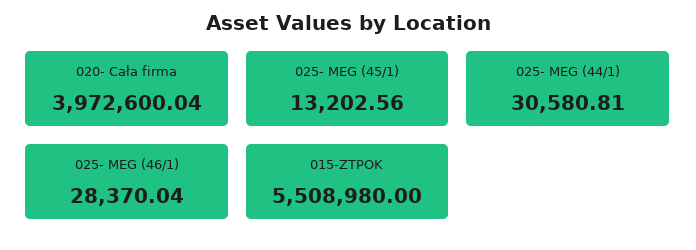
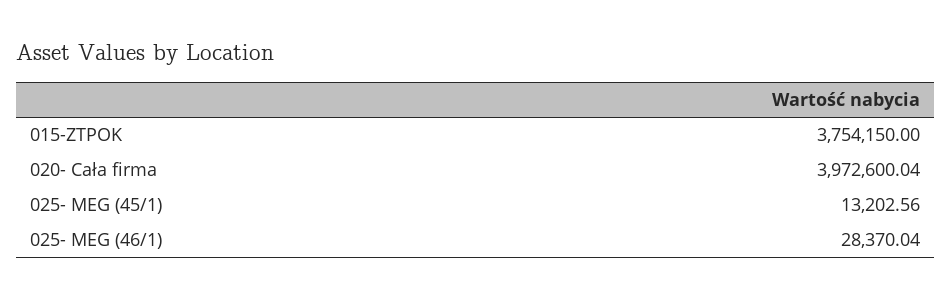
025- MEG (44/1): 30580.81 -> none
015-ZTPOK: 5508980 -> 3754150

